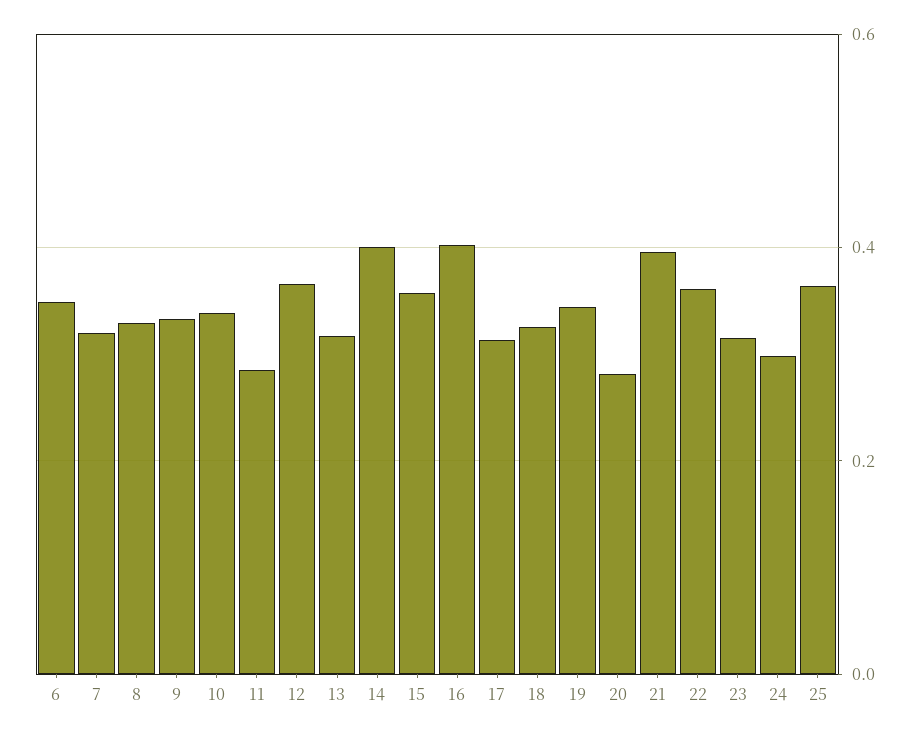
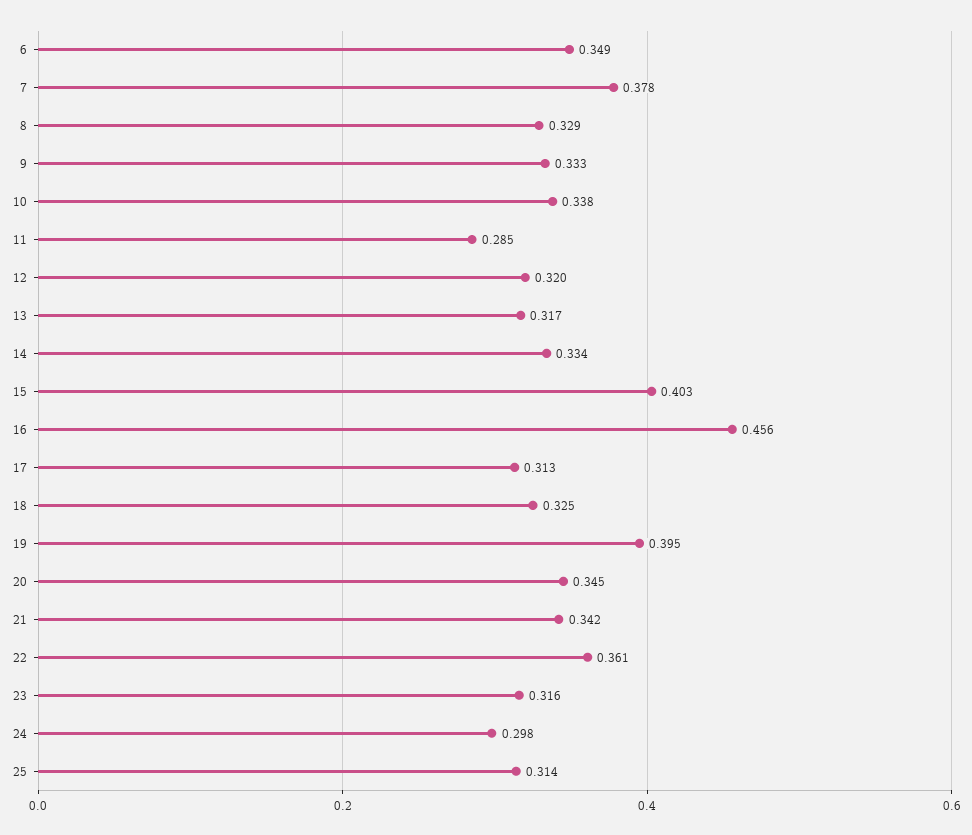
7: 0.32 -> 0.378
12: 0.36 -> 0.32
14: 0.4 -> 0.334
15: 0.36 -> 0.403
16: 0.4 -> 0.456
19: 0.34 -> 0.395
20: 0.28 -> 0.345
21: 0.4 -> 0.342
25: 0.36 -> 0.314

